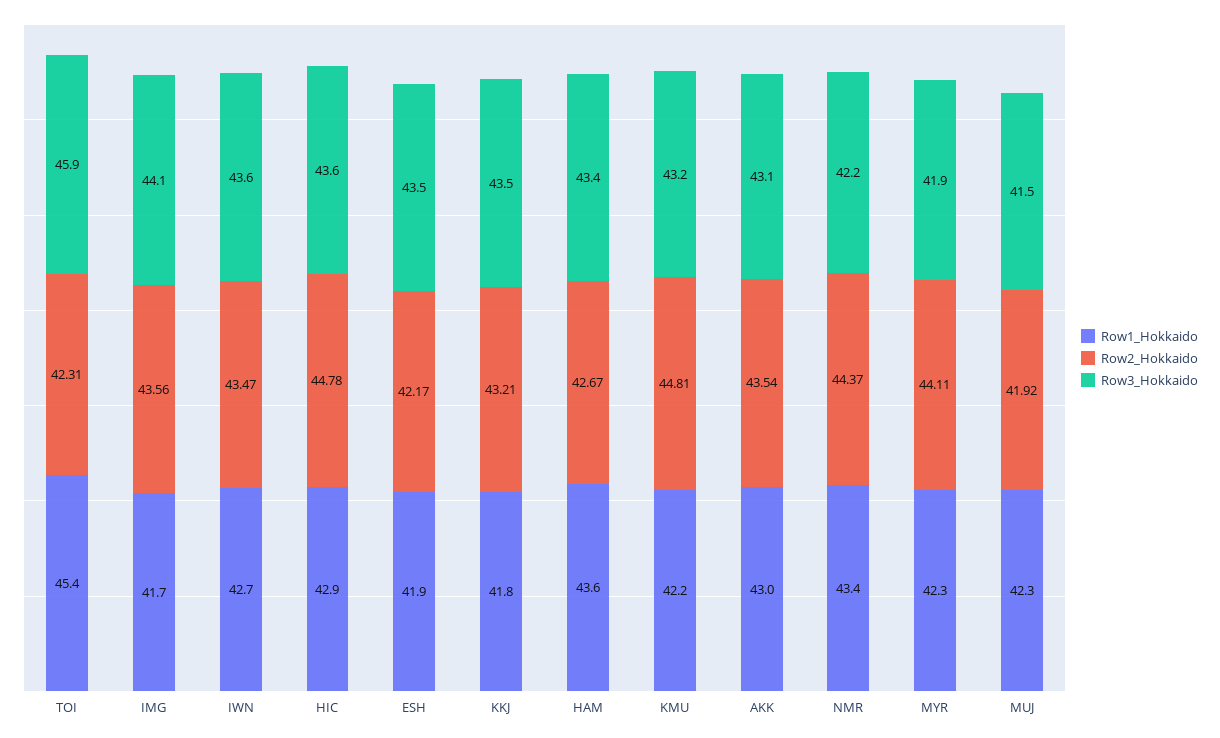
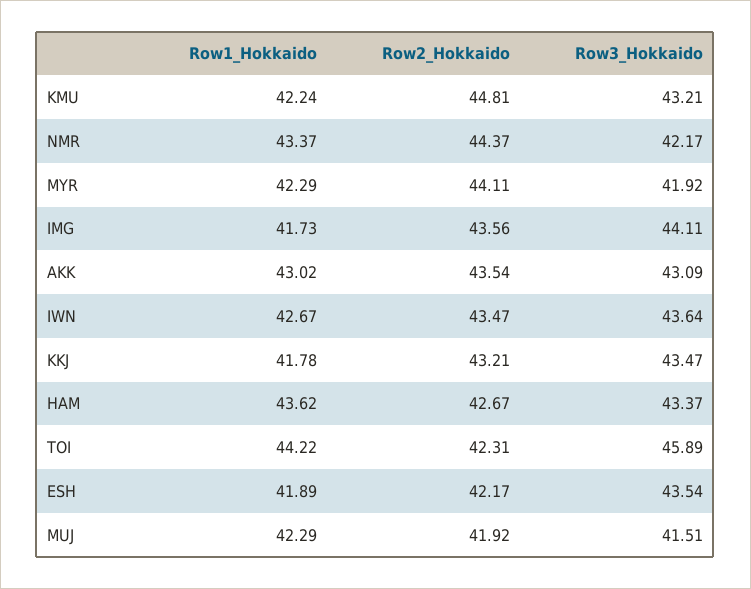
Row1_Hokkaido, TOI: 45.4 -> 44.22
Row1_Hokkaido, HIC: 42.9 -> none
Row2_Hokkaido, HIC: 44.78 -> none
Row3_Hokkaido, HIC: 43.6 -> none

